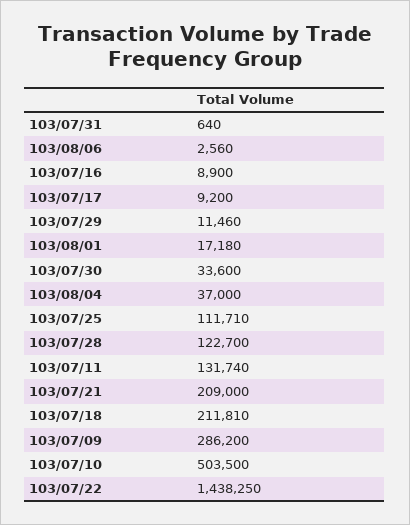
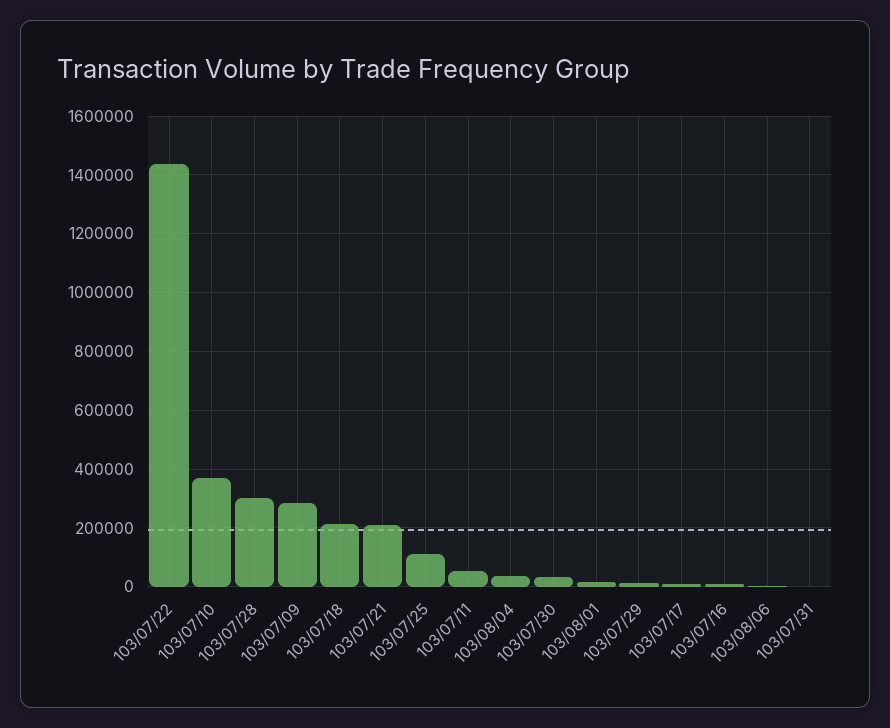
103/07/28: 122700 -> 300000
103/07/11: 131740 -> 50000
103/07/10: 503500 -> 375000

